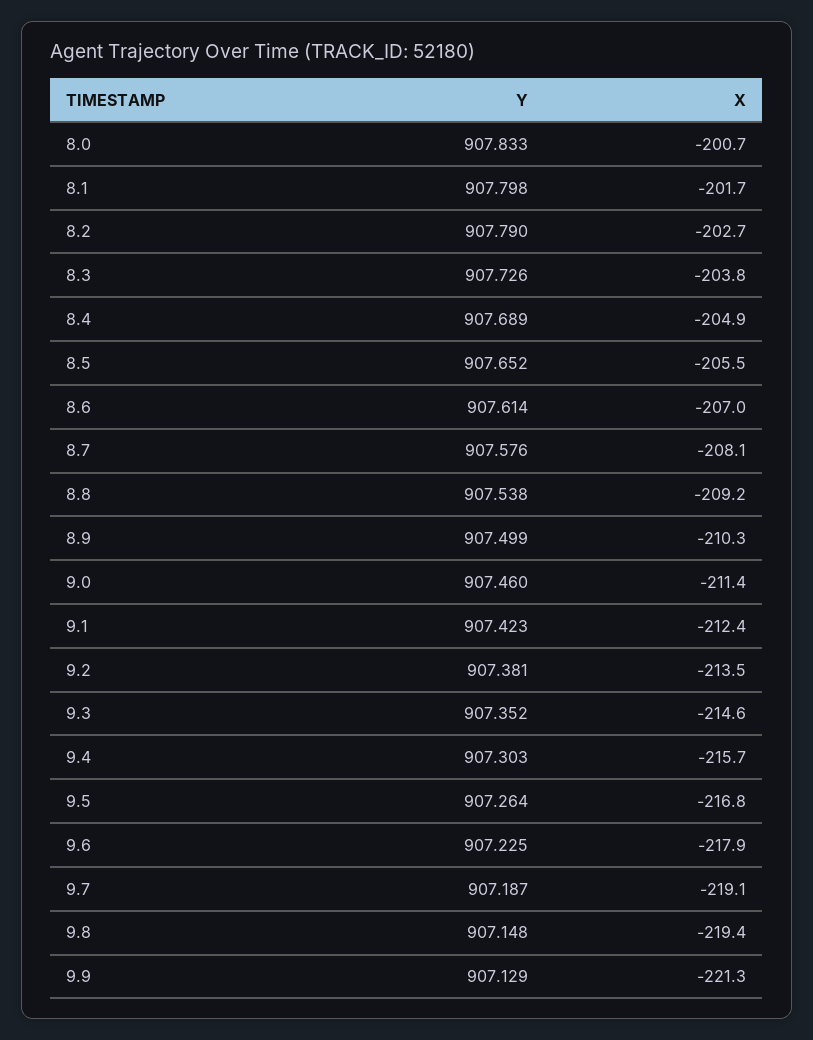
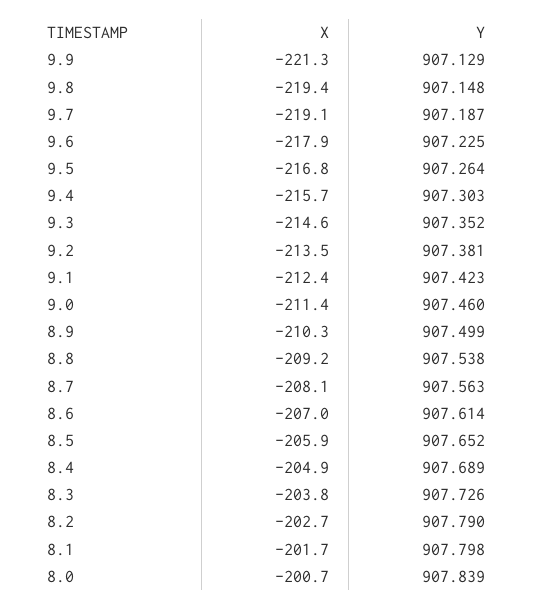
Y, 8.0: 907.833 -> 907.839
X, 8.5: -205.5 -> -205.9
Y, 8.7: 907.576 -> 907.563

